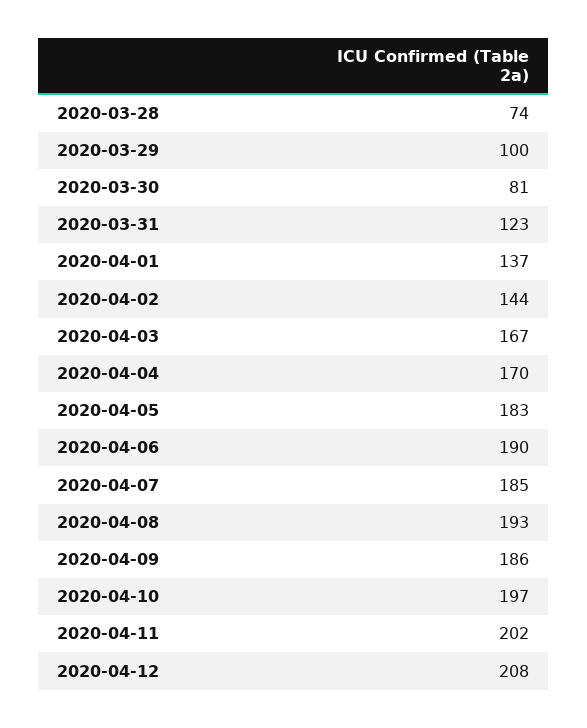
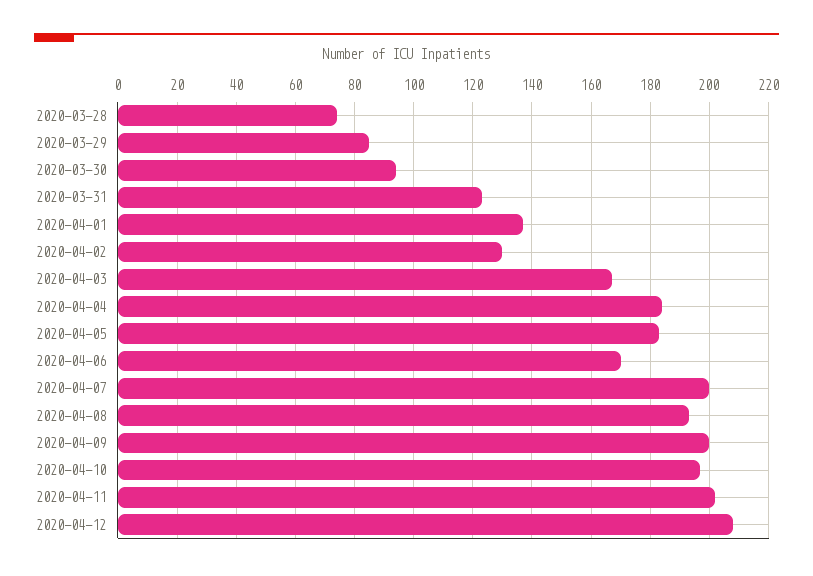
2020-03-29: 100 -> 85
2020-03-30: 81 -> 95
2020-04-02: 144 -> 130
2020-04-04: 170 -> 185
2020-04-06: 190 -> 170
2020-04-07: 185 -> 200
2020-04-09: 186 -> 200

